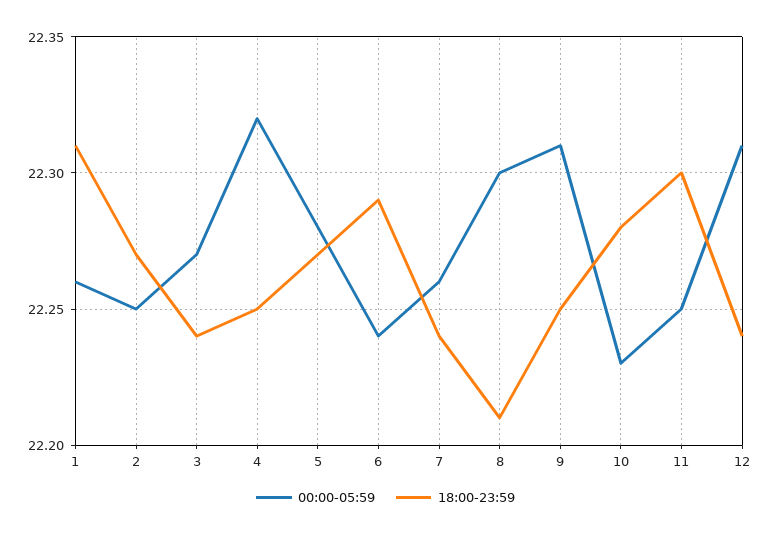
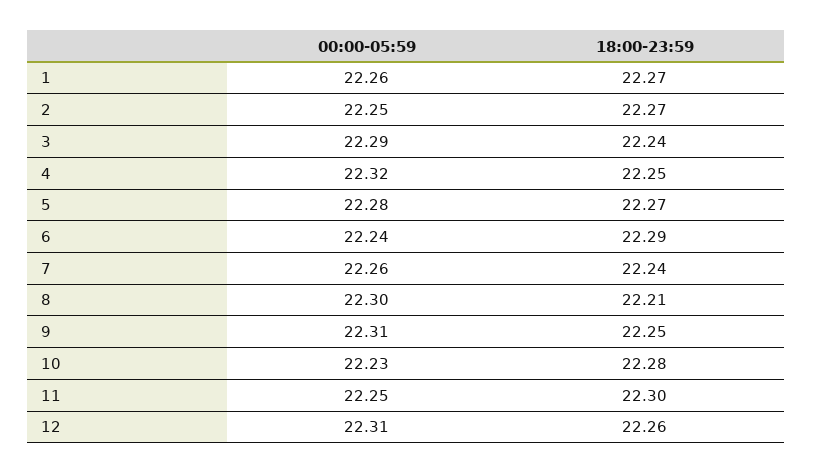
18:00-23:59, 1: 22.31 -> 22.27
00:00-05:59, 3: 22.27 -> 22.29
18:00-23:59, 12: 22.24 -> 22.26

